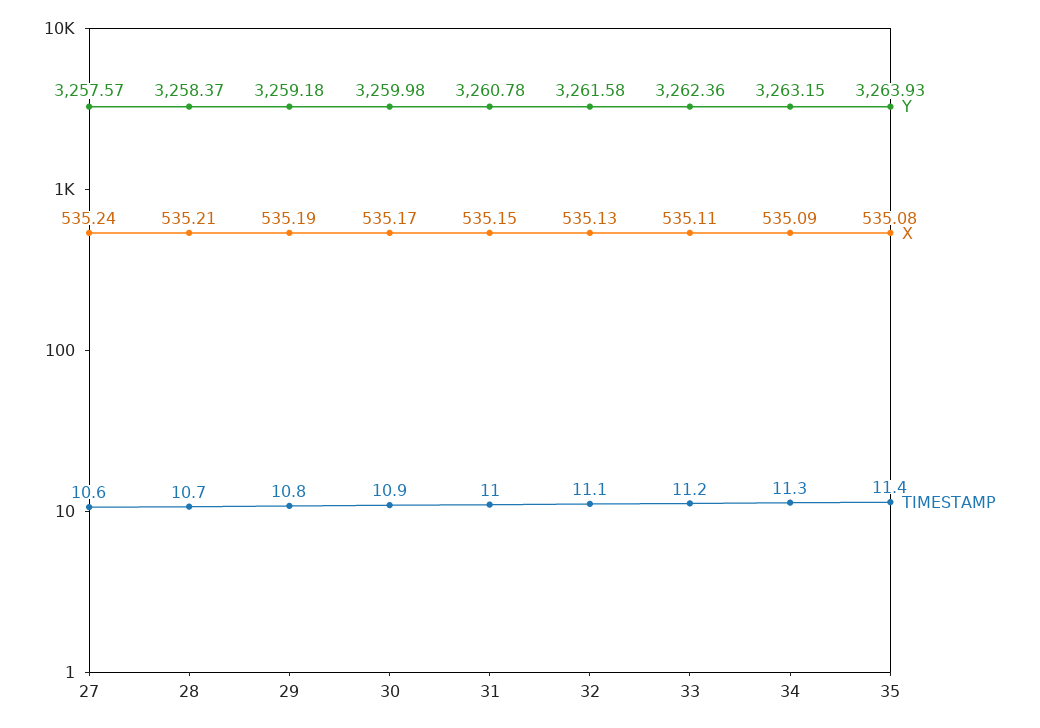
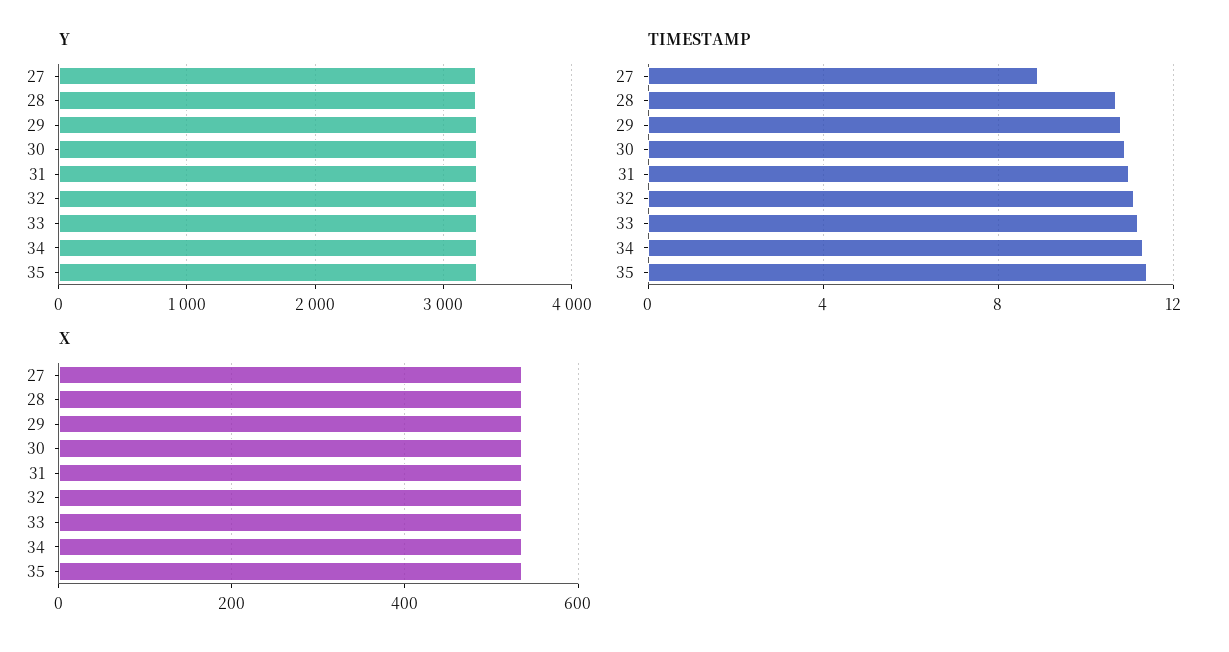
TIMESTAMP, 27: 10.6 -> 9

